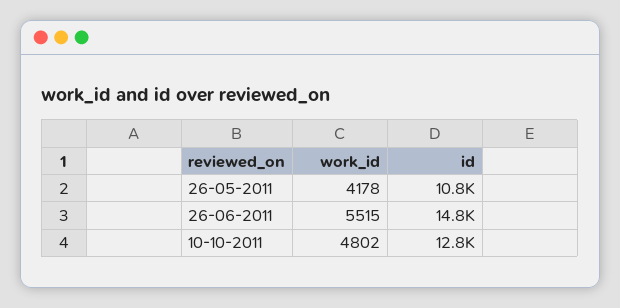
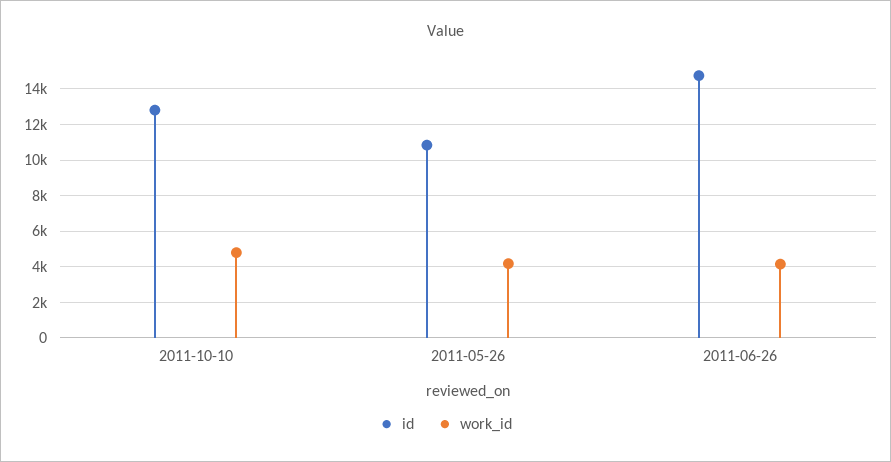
work_id, 26-06-2011: 5515 -> 4000

